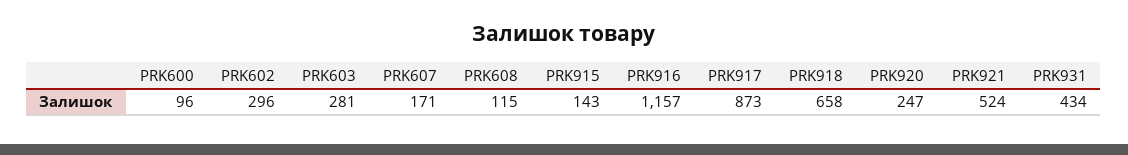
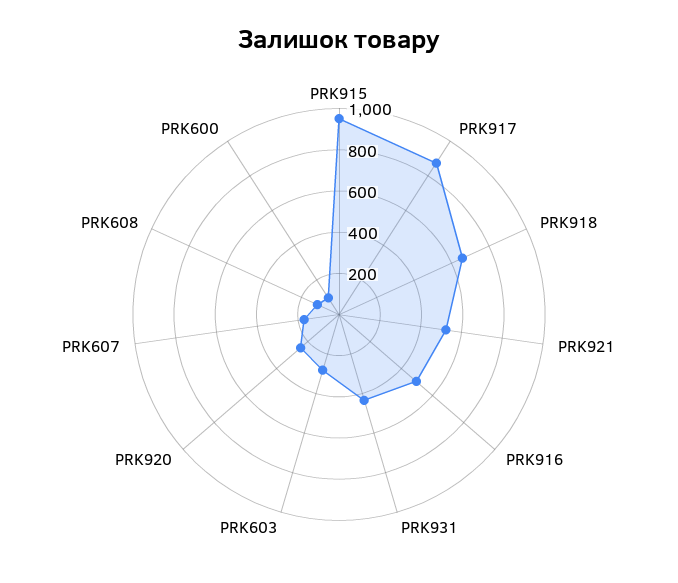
PRK602: 296 -> none
PRK915: 143 -> 950
PRK916: 1157 -> 500

